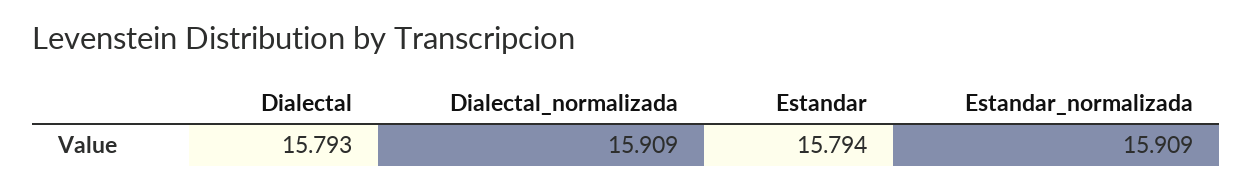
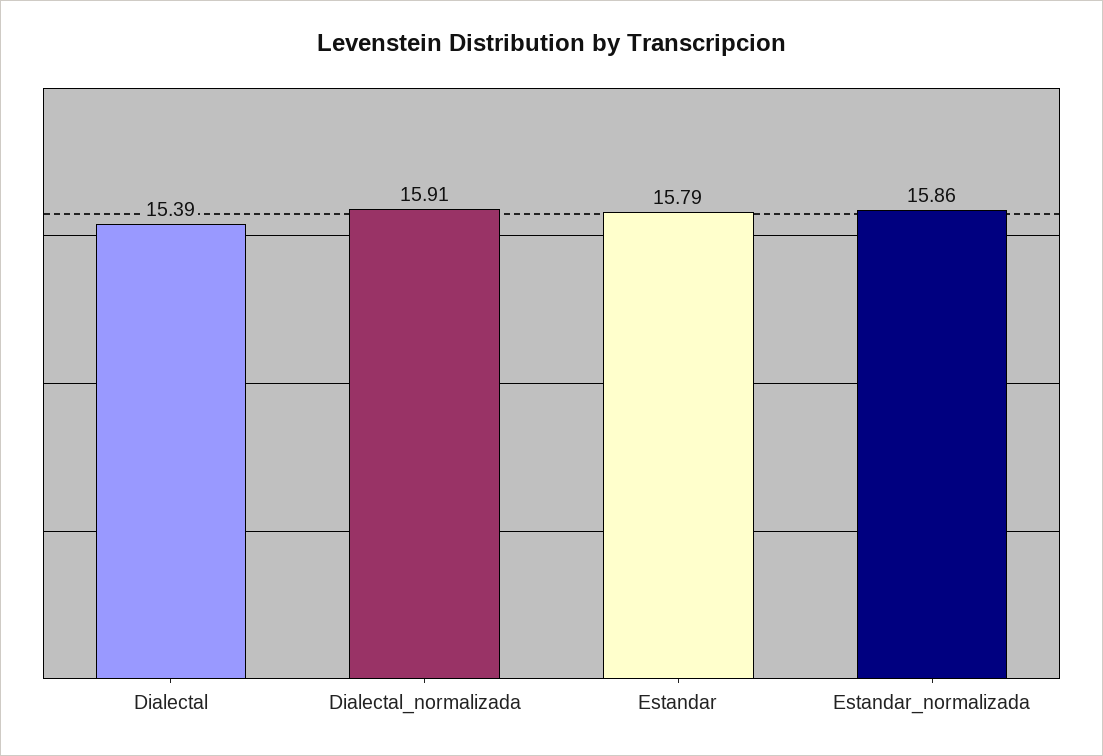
Dialectal: 15.793 -> 15.39
Estandar_normalizada: 15.909 -> 15.86

